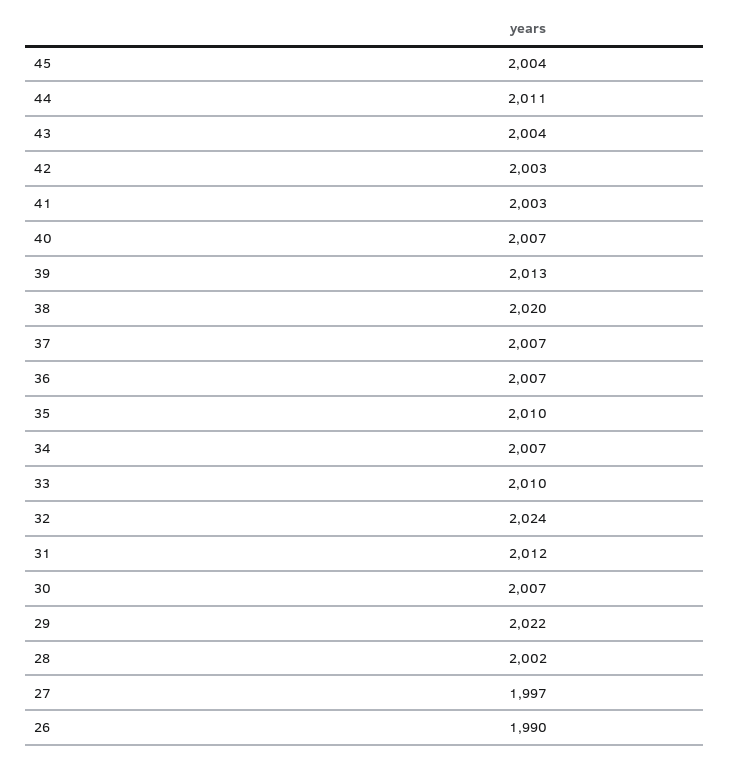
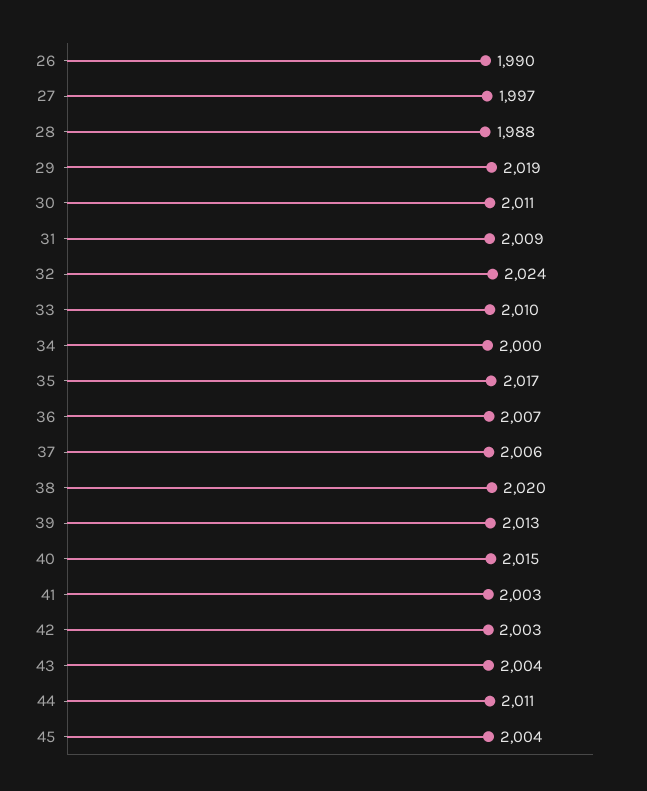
40: 2007 -> 2015
37: 2007 -> 2006
35: 2010 -> 2017
34: 2007 -> 2000
31: 2012 -> 2009
30: 2007 -> 2011
29: 2022 -> 2019
28: 2002 -> 1988

